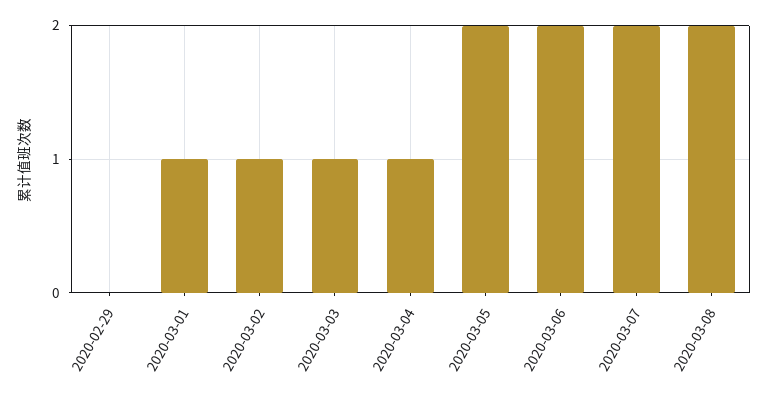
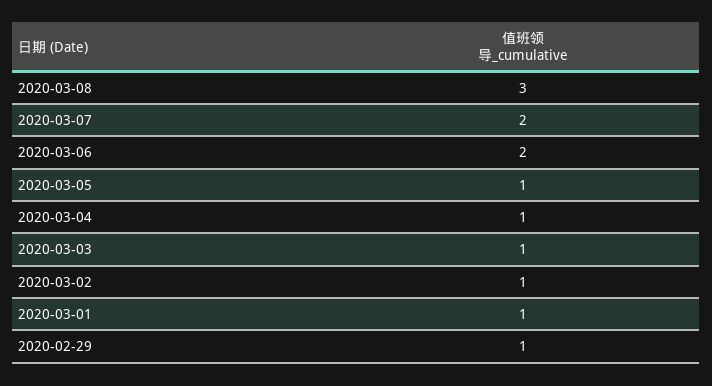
2020-02-29: 0 -> 1
2020-03-05: 2 -> 1
2020-03-08: 2 -> 3

